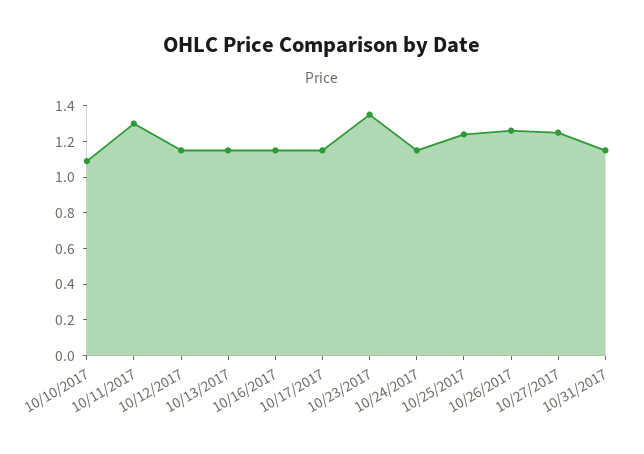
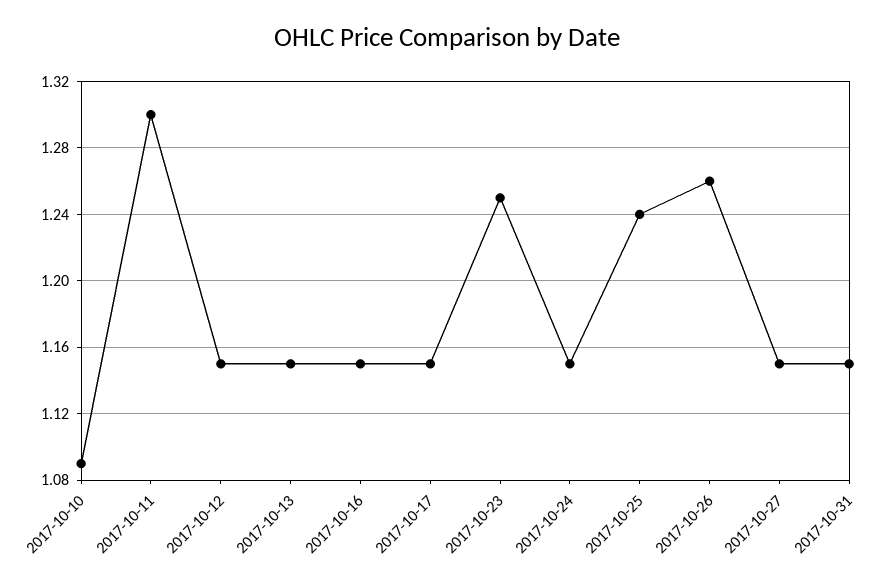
10/23/2017: 1.35 -> 1.25
10/27/2017: 1.25 -> 1.15

